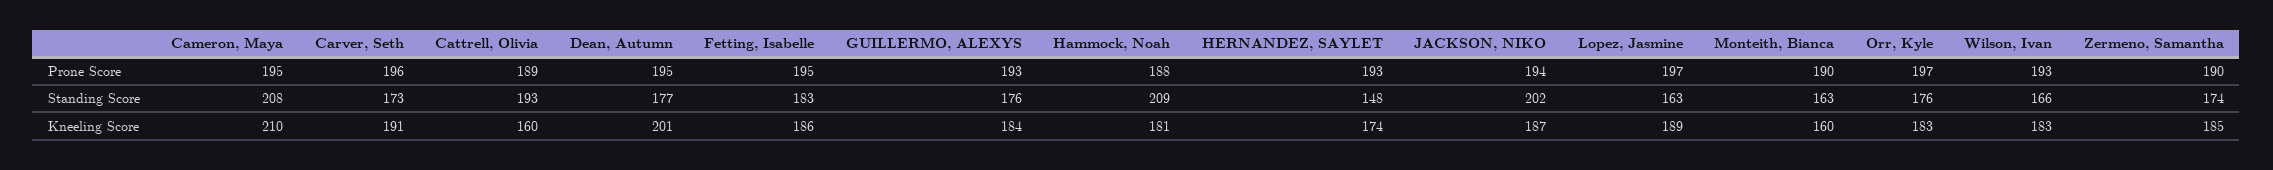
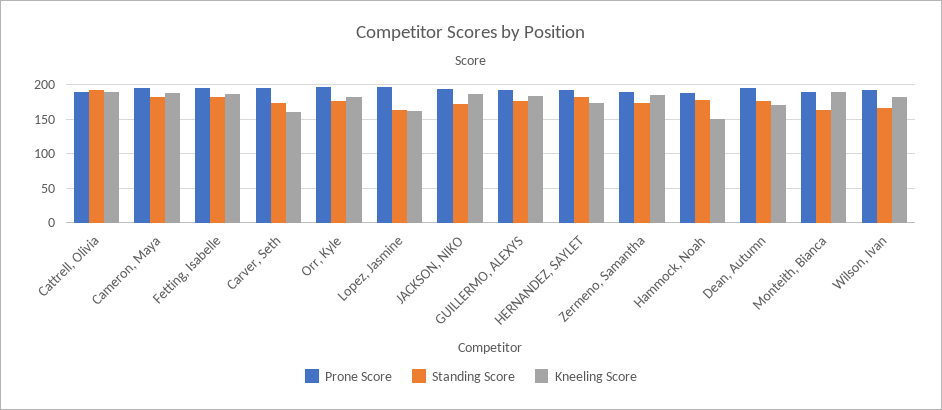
Standing Score, Cameron, Maya: 208 -> 180
Standing Score, Hammock, Noah: 209 -> 180
Standing Score, HERNANDEZ, SAYLET: 148 -> 180
Standing Score, JACKSON, NIKO: 202 -> 170
Kneeling Score, Cameron, Maya: 210 -> 190
Kneeling Score, Carver, Seth: 191 -> 160
Kneeling Score, Cattrell, Olivia: 160 -> 190
Kneeling Score, Dean, Autumn: 201 -> 170
Kneeling Score, Hammock, Noah: 181 -> 150
Kneeling Score, Lopez, Jasmine: 189 -> 160
Kneeling Score, Monteith, Bianca: 160 -> 190

